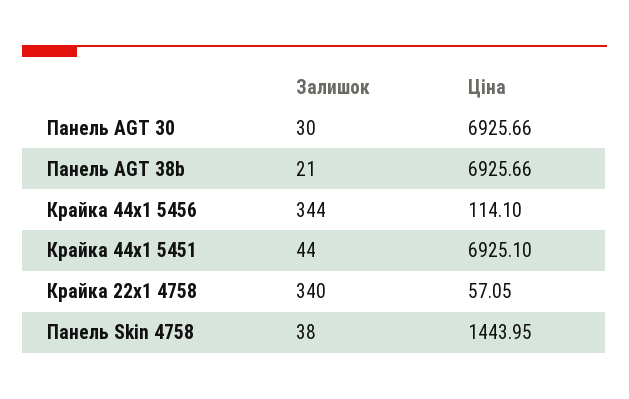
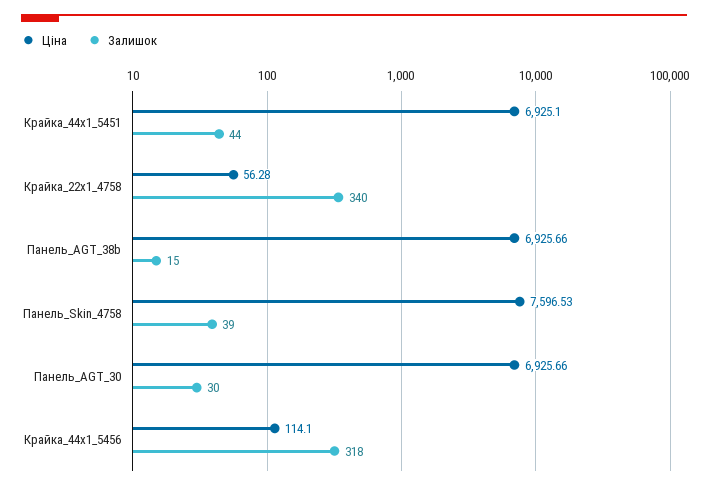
Залишок, Панель AGT 38b: 21 -> 15
Залишок, Крайка 44x1 5456: 344 -> 318
Ціна, Крайка 22x1 4758: 57.05 -> 56.28
Залишок, Панель Skin 4758: 38 -> 39
Ціна, Панель Skin 4758: 1443.95 -> 7596.53

